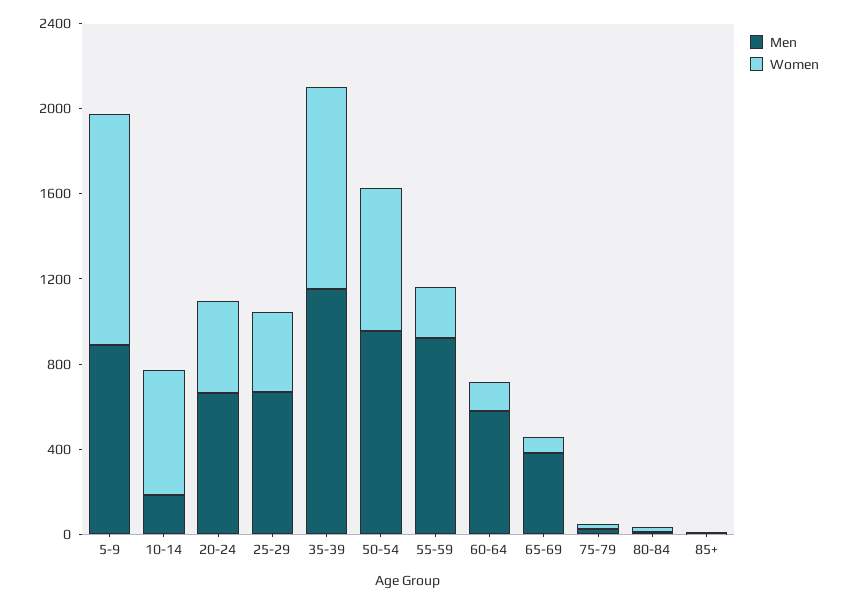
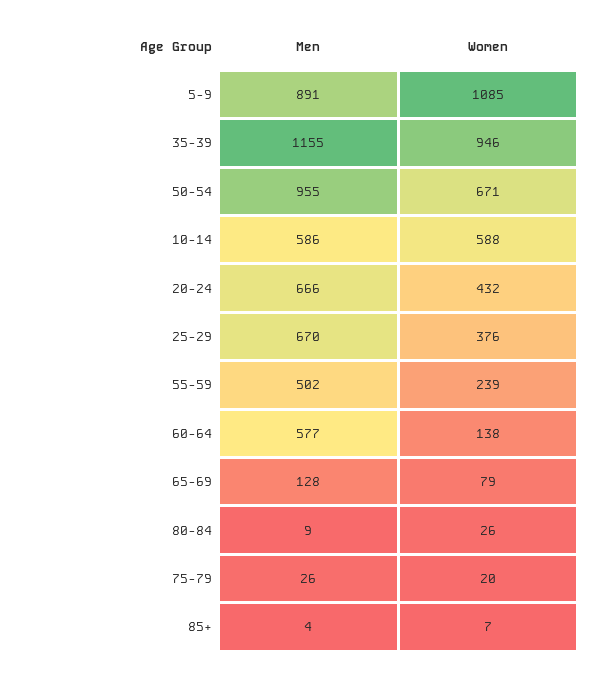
Men, 10-14: 200 -> 586
Men, 55-59: 900 -> 502
Men, 65-69: 400 -> 128

